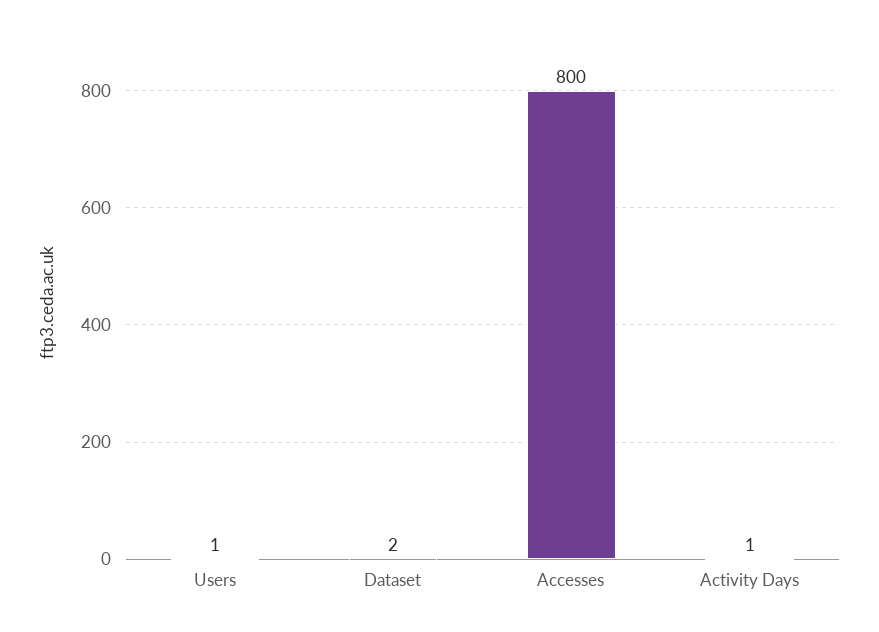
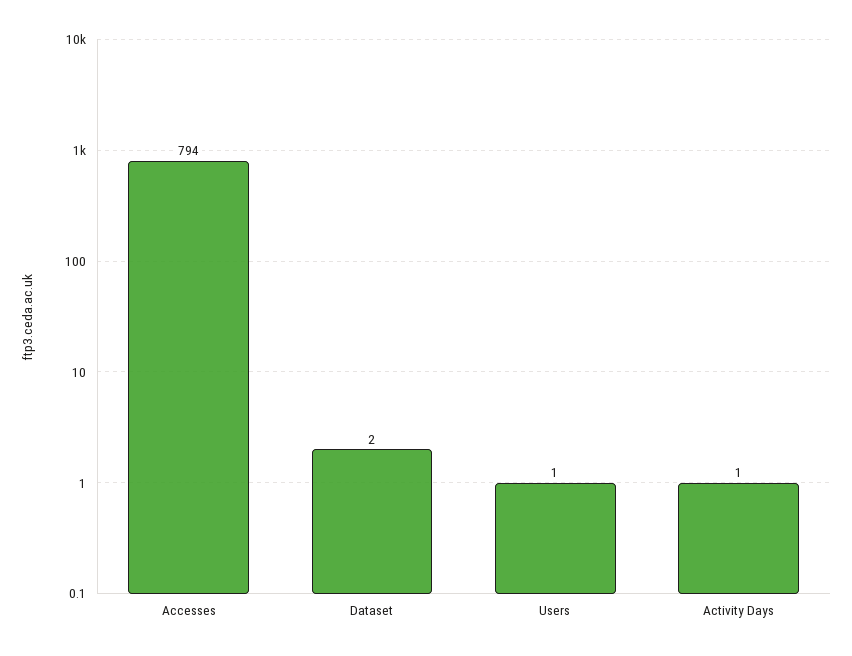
Accesses: 800 -> 794

